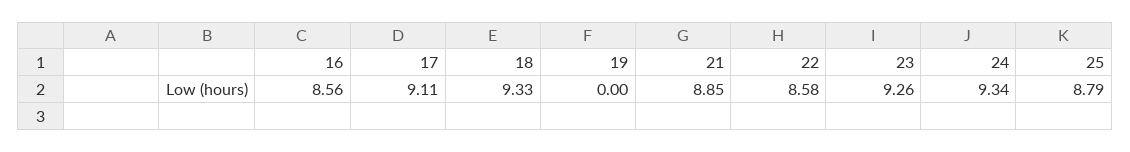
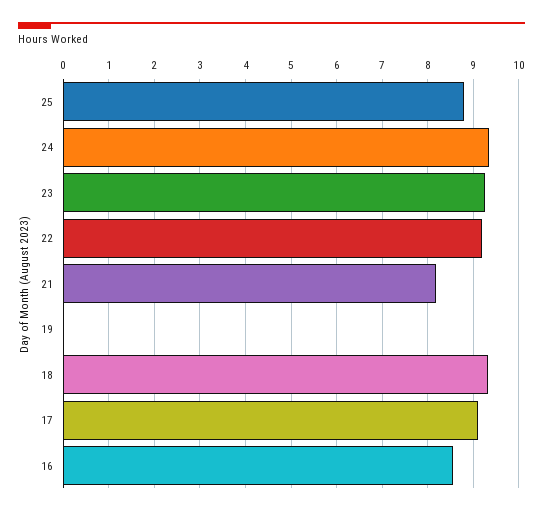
21: 8.85 -> 8.2
22: 8.58 -> 9.2

